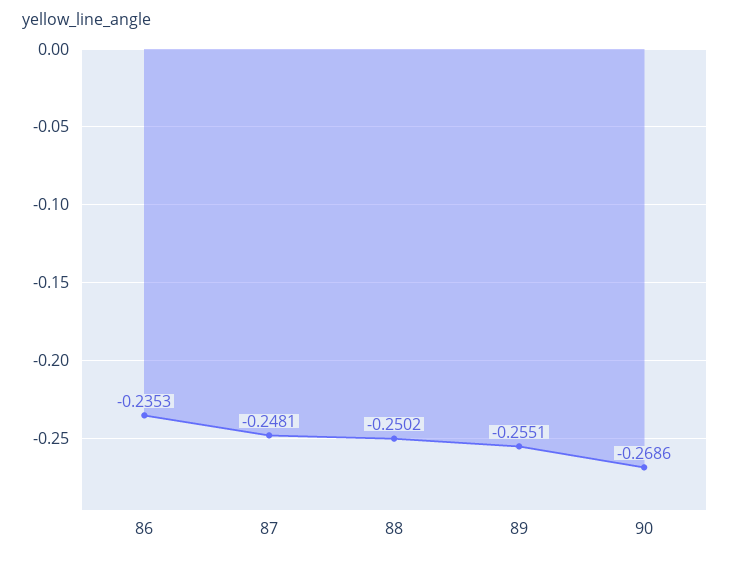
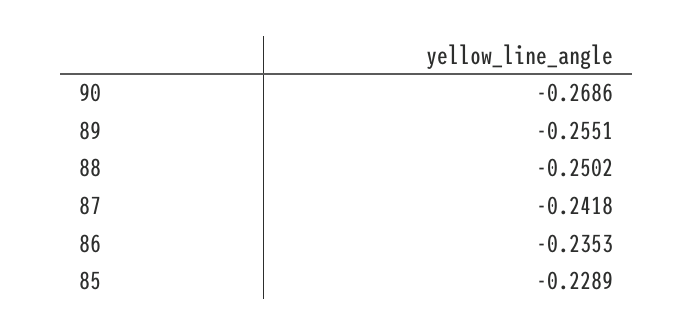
87: -0.2481 -> -0.2418
85: none -> -0.2289

